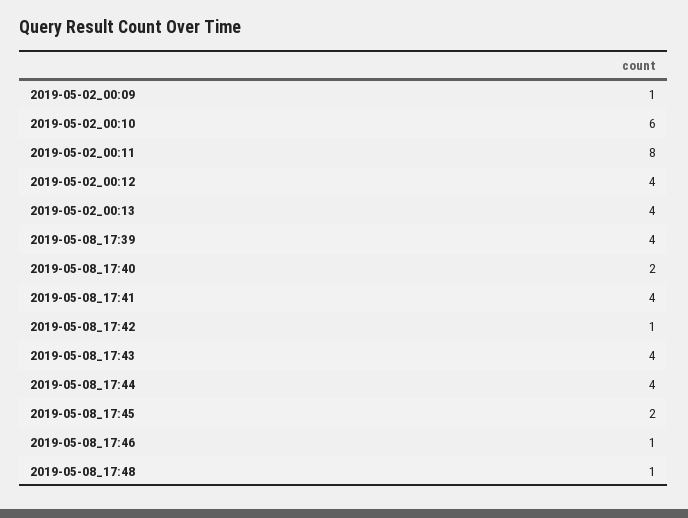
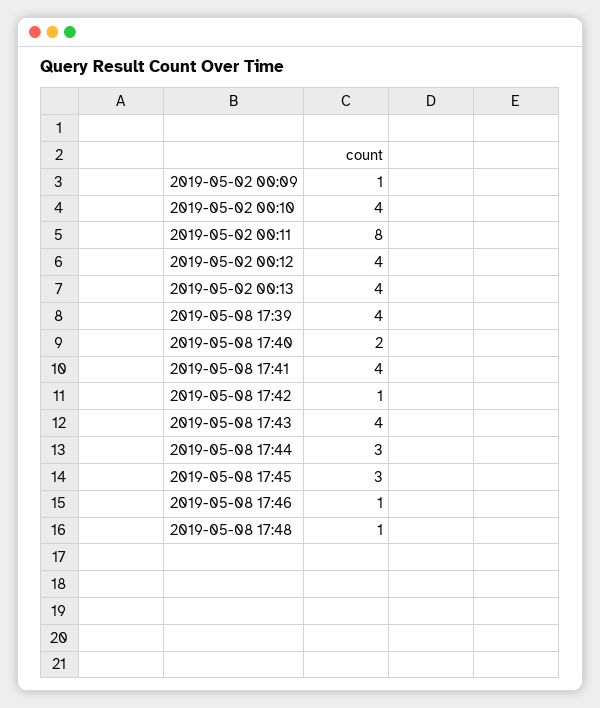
2019-05-02_00:10: 6 -> 4
2019-05-08_17:44: 4 -> 3
2019-05-08_17:45: 2 -> 3

